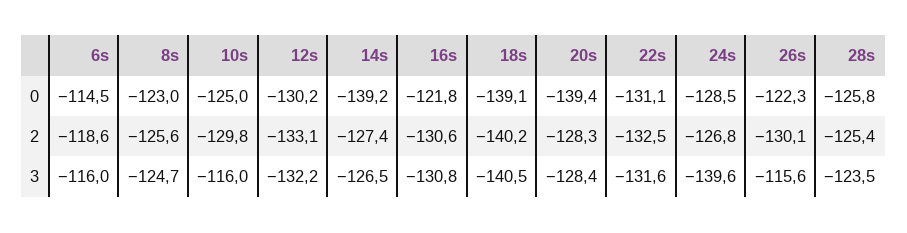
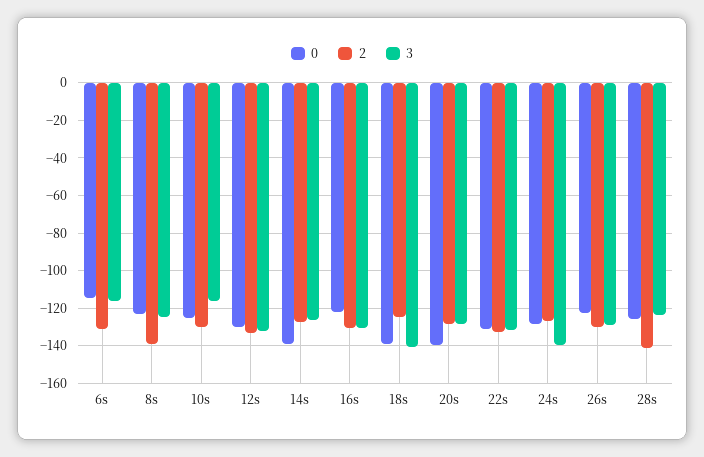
2, 6s: -118.6 -> -130
2, 8s: -125.6 -> -140
2, 18s: -140.2 -> -125
2, 28s: -125.4 -> -140
3, 26s: -115.6 -> -130

